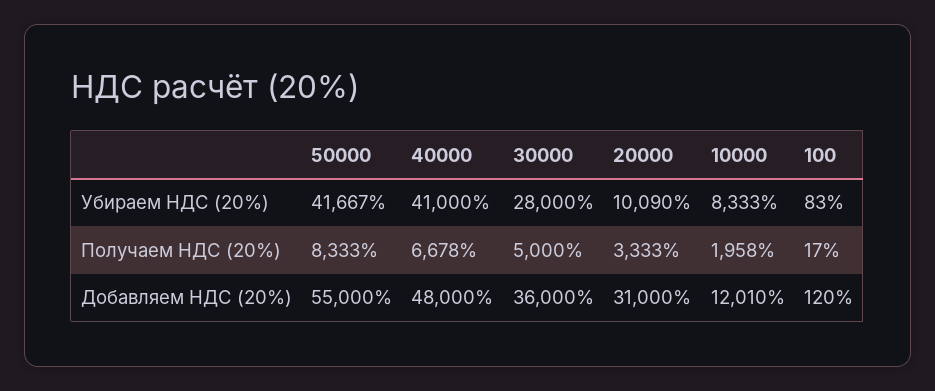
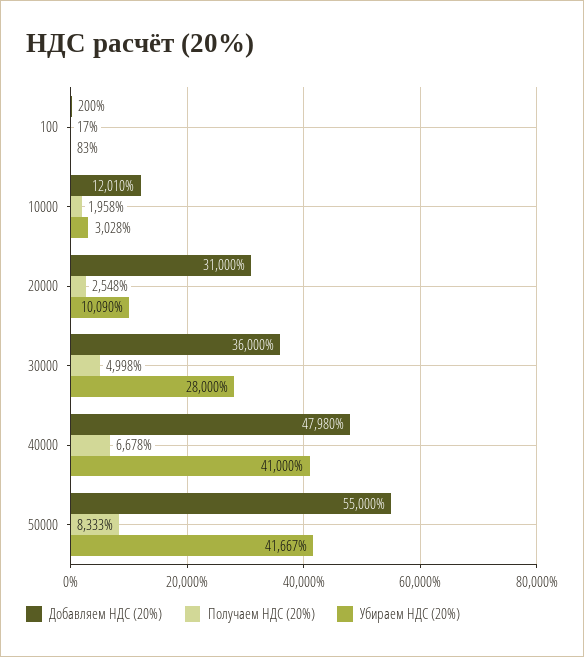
Убираем НДС (20%), 10000: 8333 -> 3028
Получаем НДС (20%), 30000: 5000 -> 4998
Получаем НДС (20%), 20000: 3333 -> 2548
Добавляем НДС (20%), 40000: 48000 -> 47980
Добавляем НДС (20%), 100: 120 -> 200

